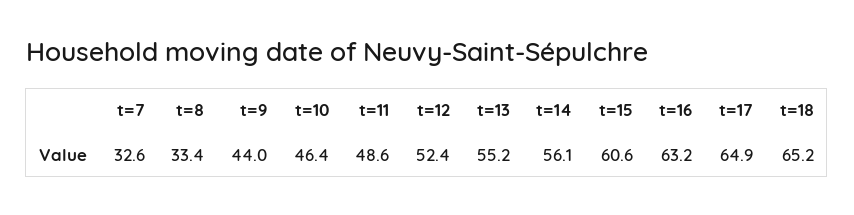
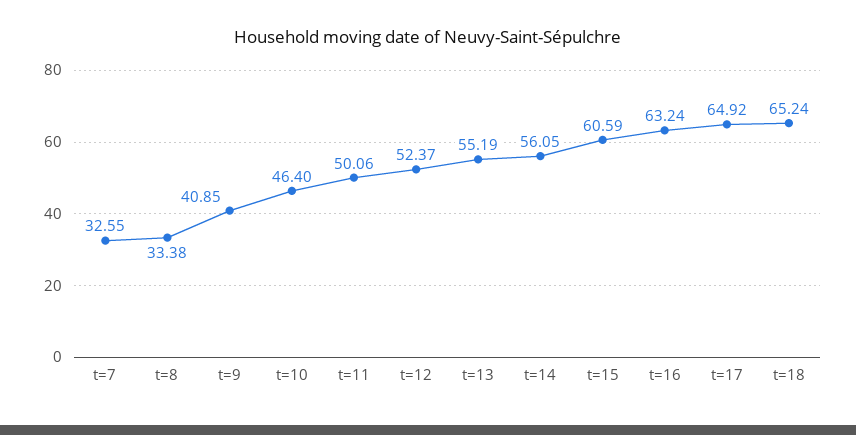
t=9: 44 -> 40.85
t=11: 48.6 -> 50.06

